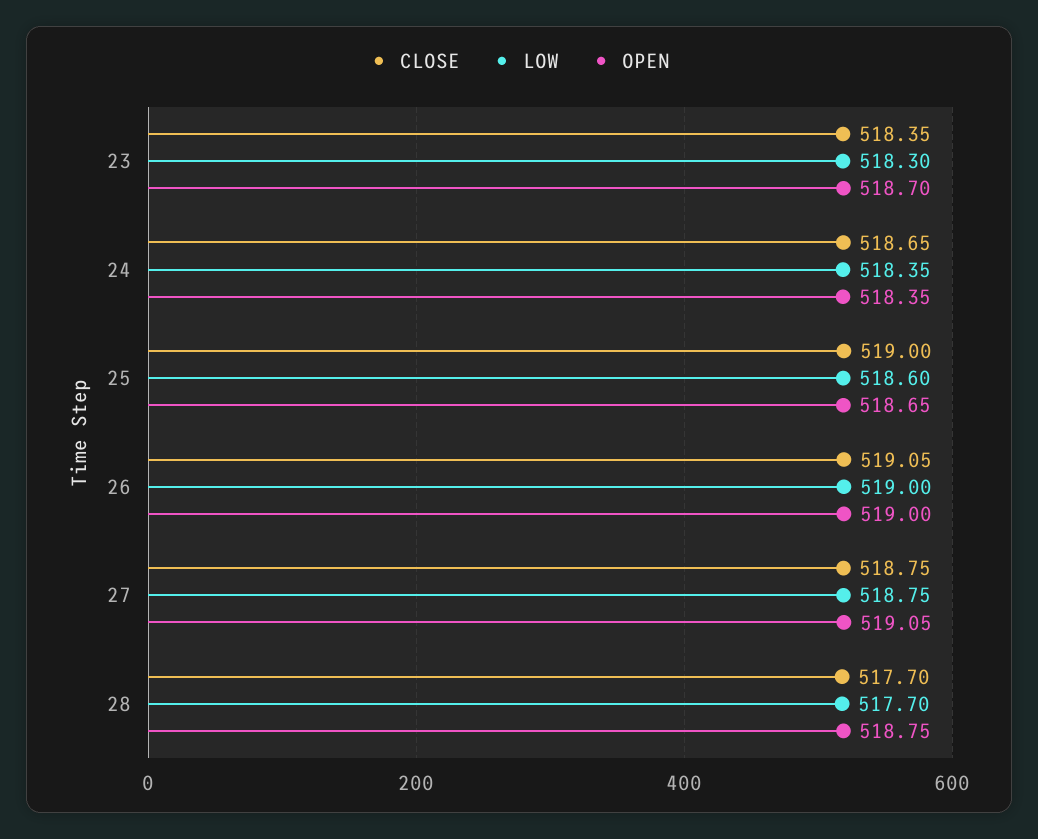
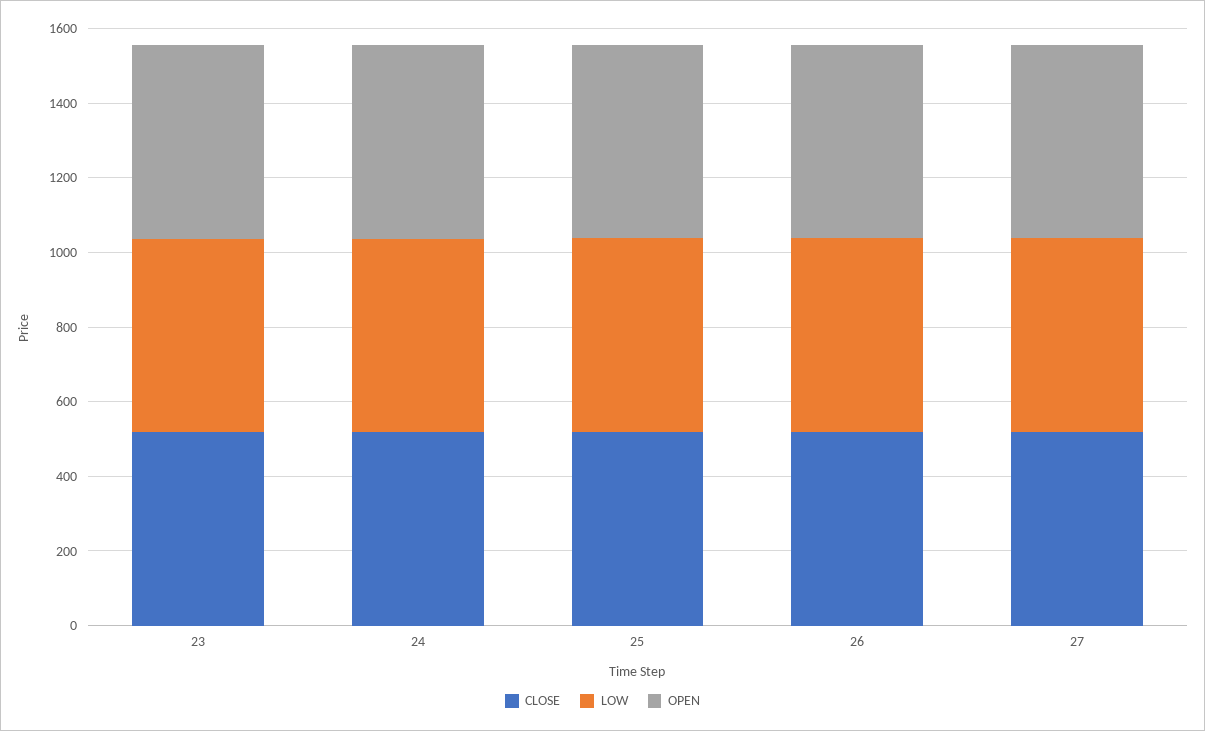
CLOSE, 28: 517.7 -> none
LOW, 28: 517.7 -> none
OPEN, 28: 518.75 -> none

